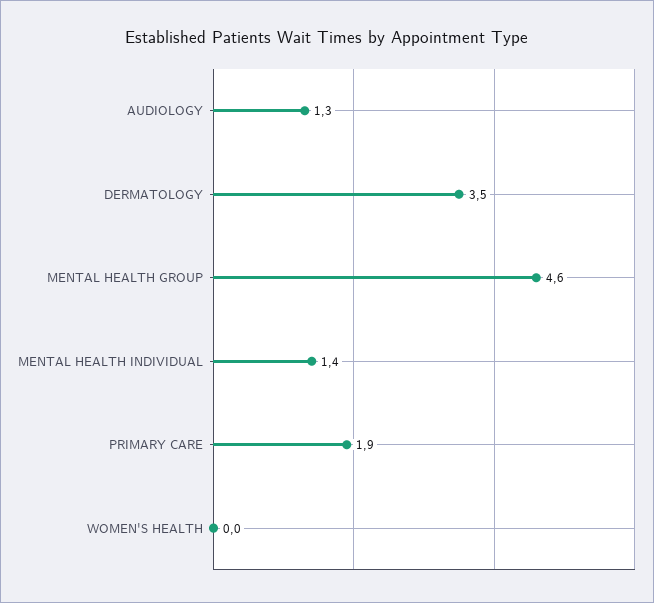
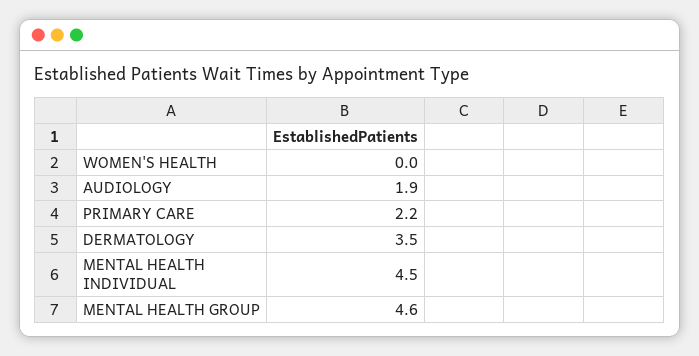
AUDIOLOGY: 1.3 -> 1.9
MENTAL HEALTH INDIVIDUAL: 1.4 -> 4.5
PRIMARY CARE: 1.9 -> 2.2

